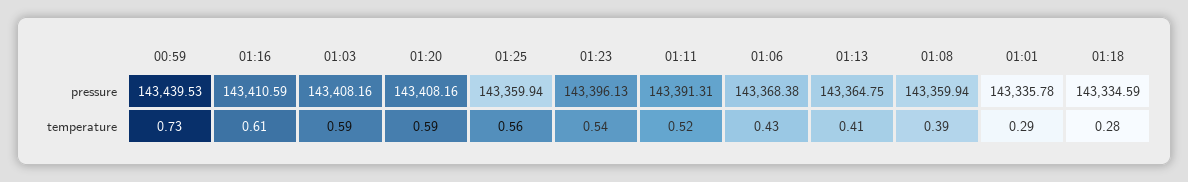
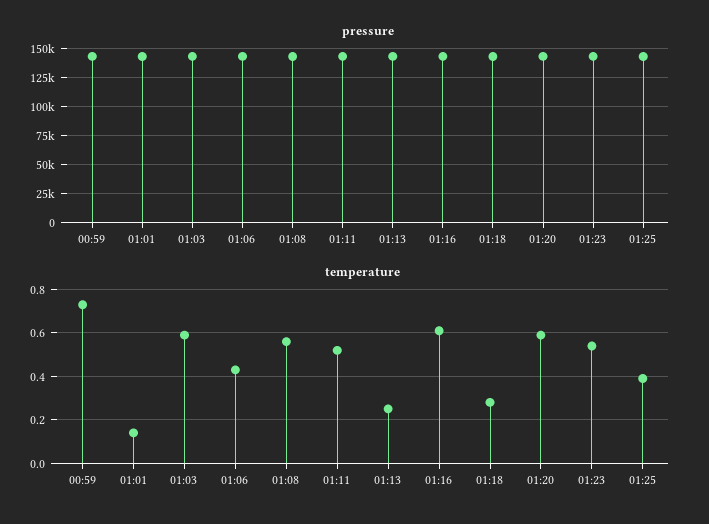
temperature, 01:25: 0.56 -> 0.4
temperature, 01:13: 0.41 -> 0.25
temperature, 01:08: 0.39 -> 0.55
temperature, 01:01: 0.29 -> 0.15

